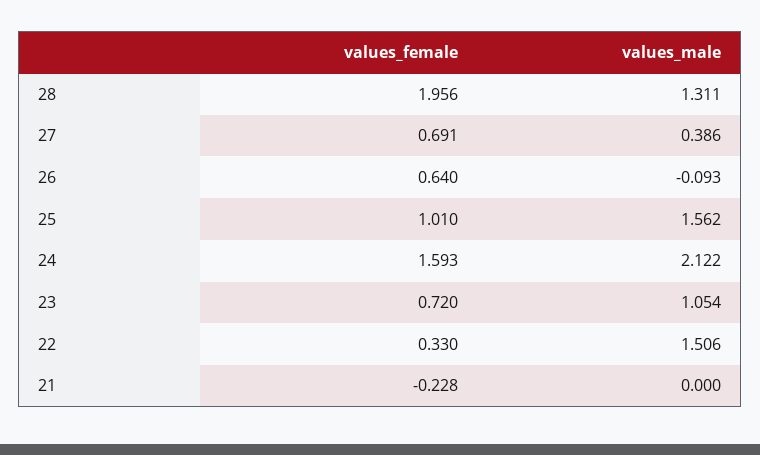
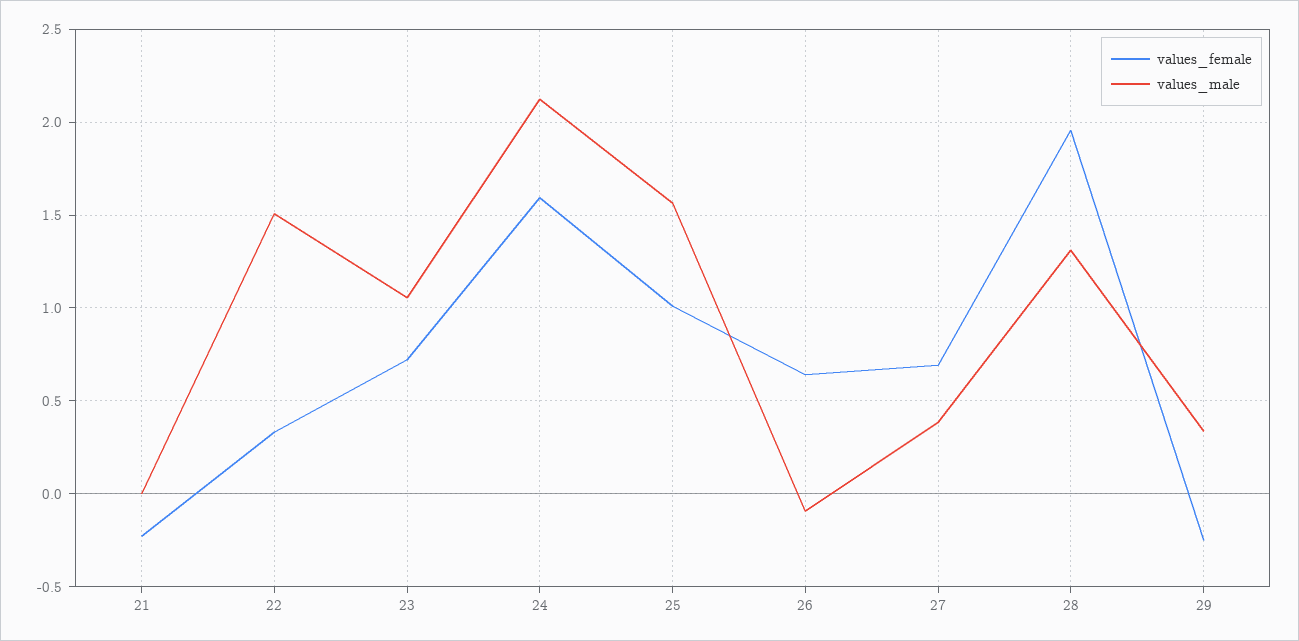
values_female, 29: none -> -0.25
values_male, 29: none -> 0.35

